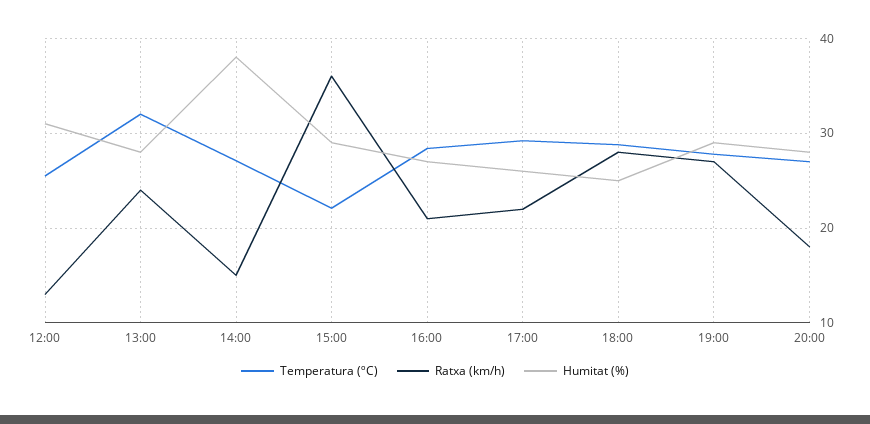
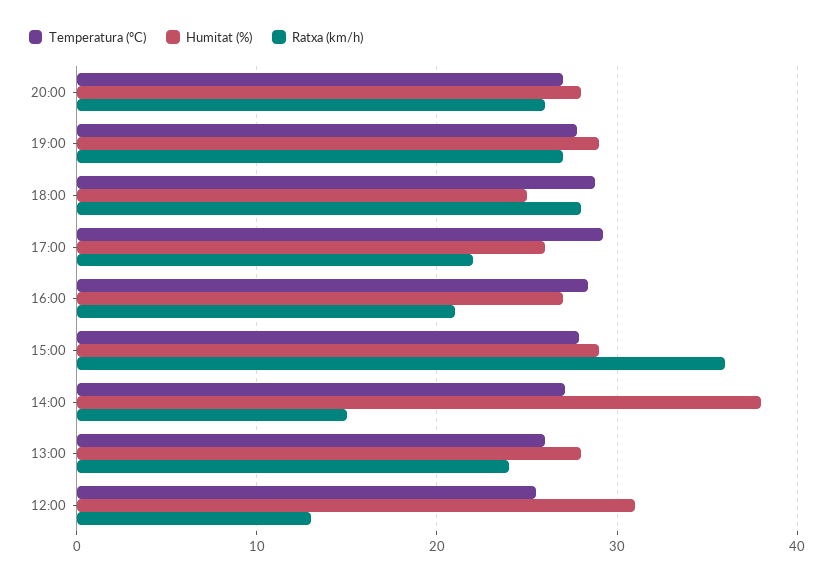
Temperatura (ºC), 13:00: 32 -> 26
Temperatura (ºC), 15:00: 22 -> 28
Ratxa (km/h), 20:00: 18 -> 26

